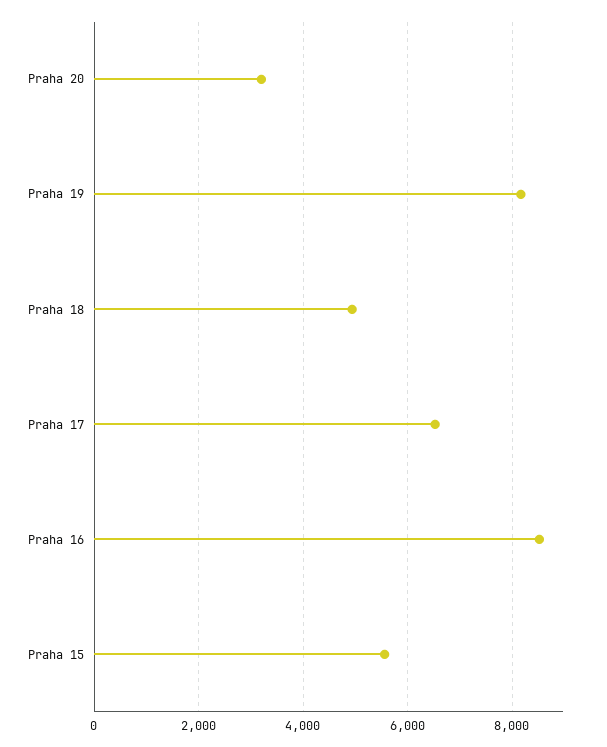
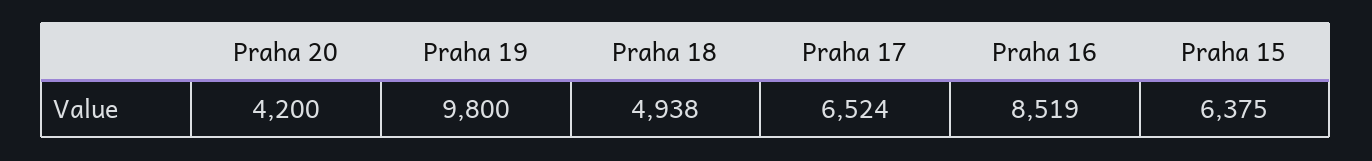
Praha 20: 3200 -> 4200
Praha 19: 8200 -> 9800
Praha 15: 5600 -> 6375

